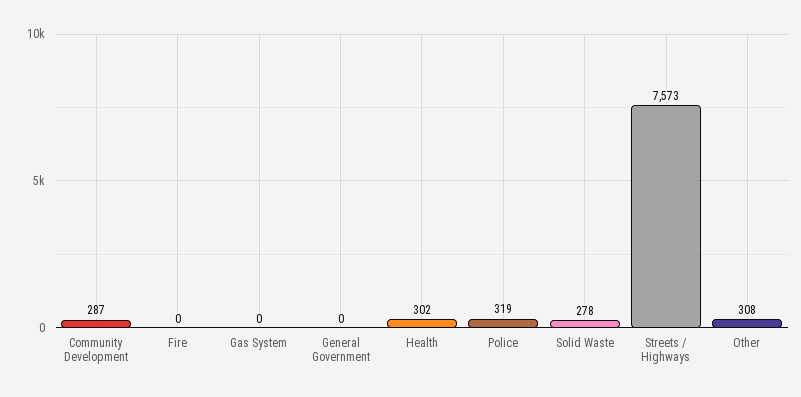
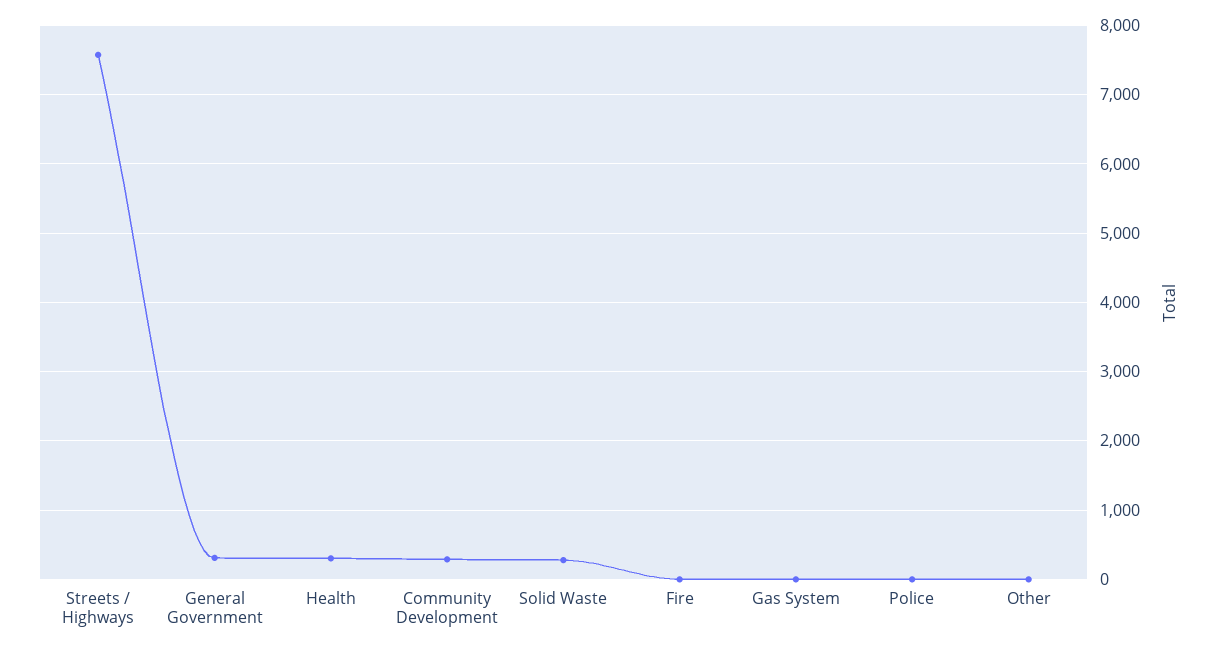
General Government: 0 -> 300
Police: 319 -> 0
Other: 308 -> 0

